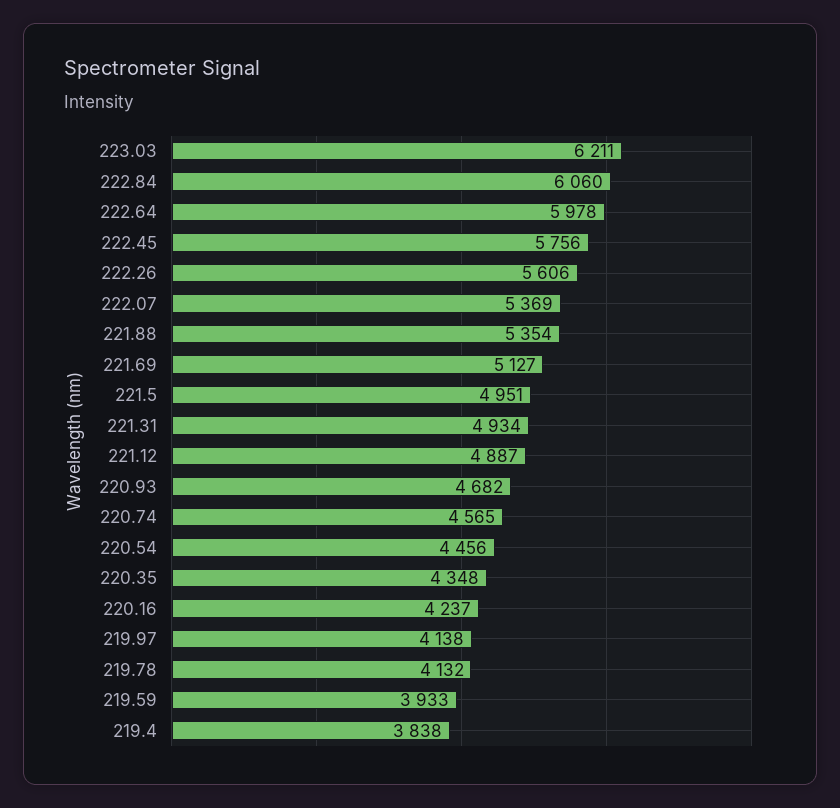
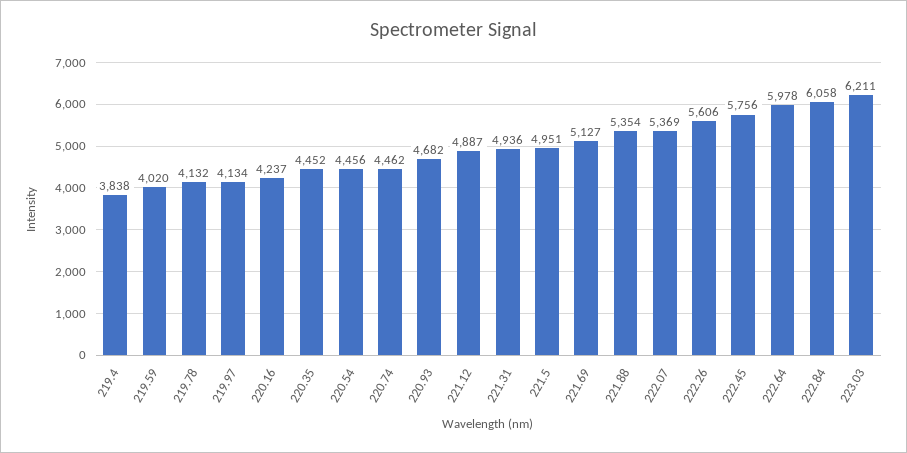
222.84: 6060 -> 6058
221.31: 4934 -> 4936
220.74: 4565 -> 4462
220.35: 4348 -> 4452
219.97: 4138 -> 4134
219.59: 3933 -> 4020

